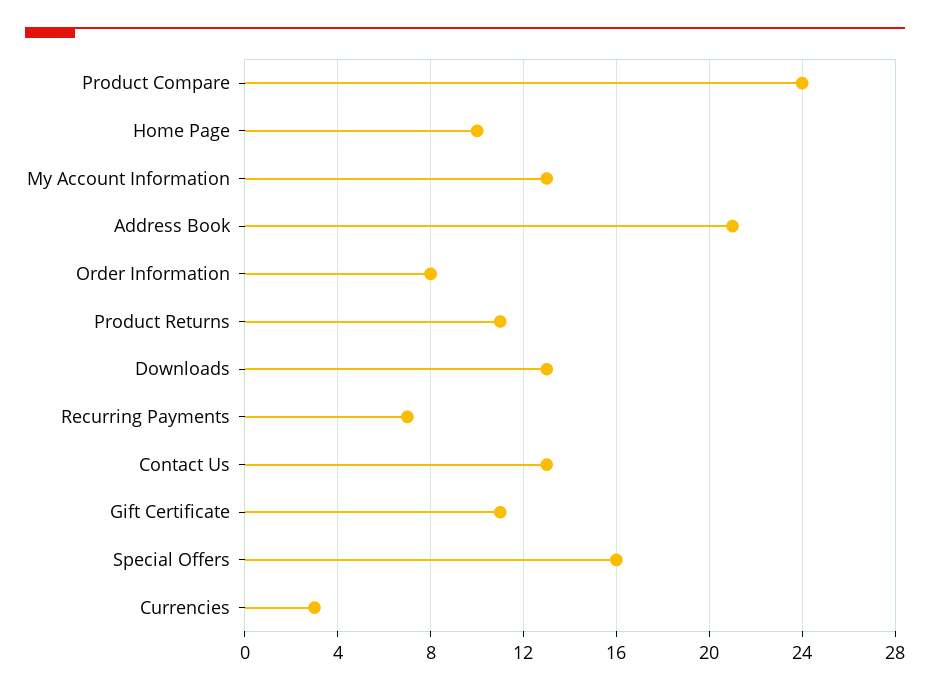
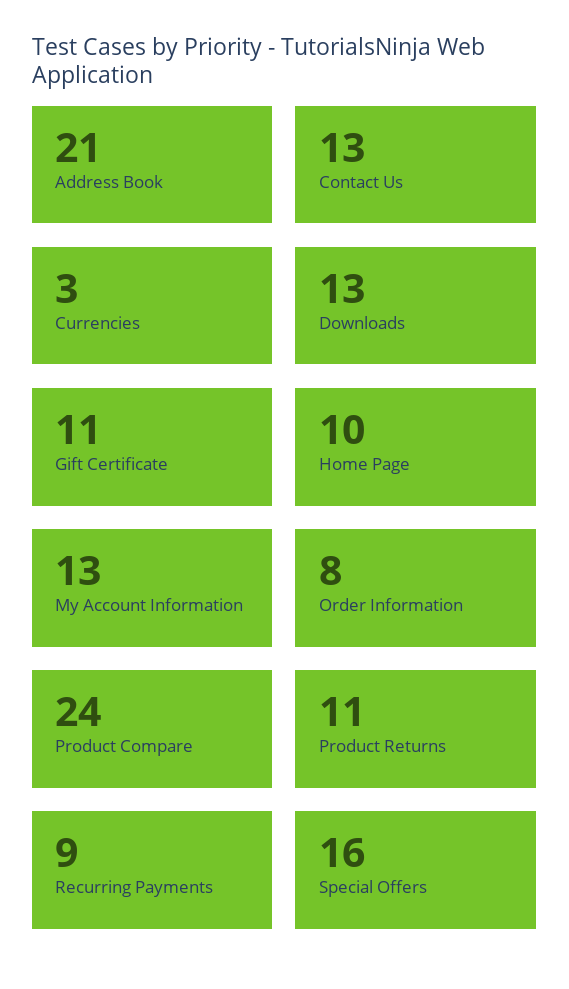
Recurring Payments: 7 -> 9

